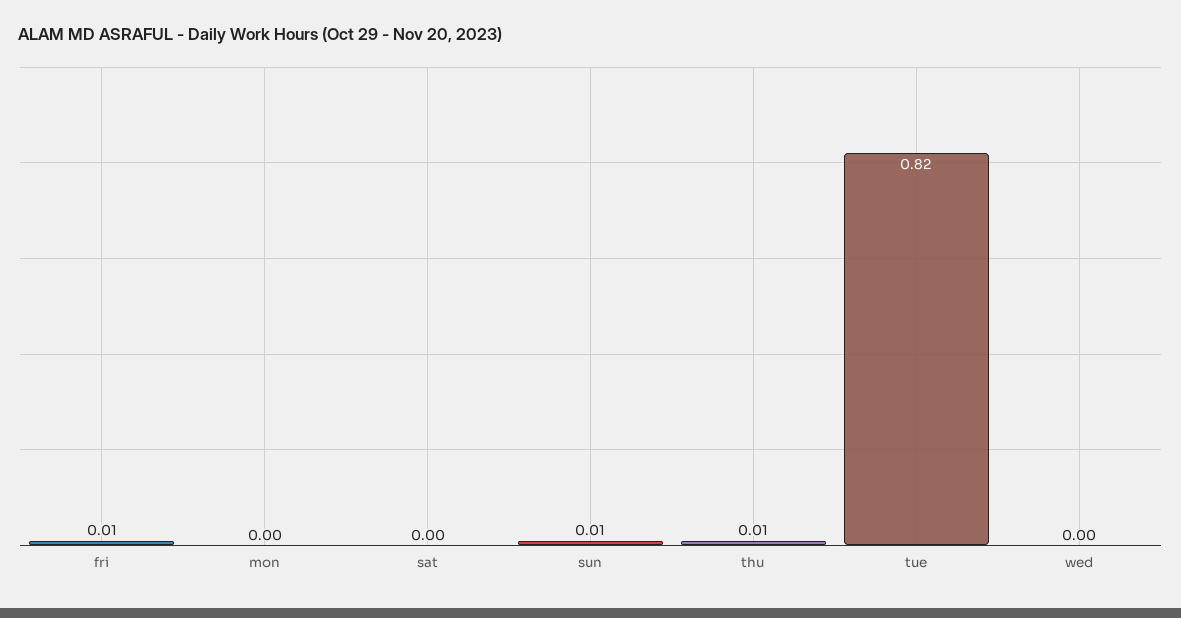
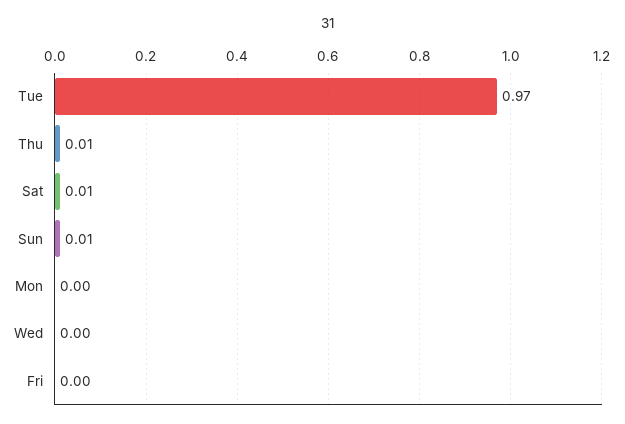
fri: 0.01 -> 0
sat: 0 -> 0.01
tue: 0.82 -> 0.97

